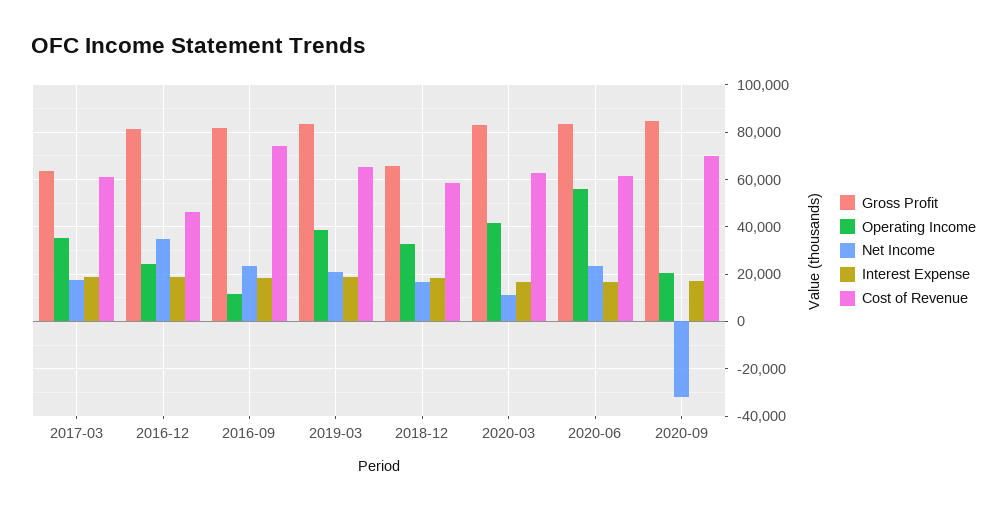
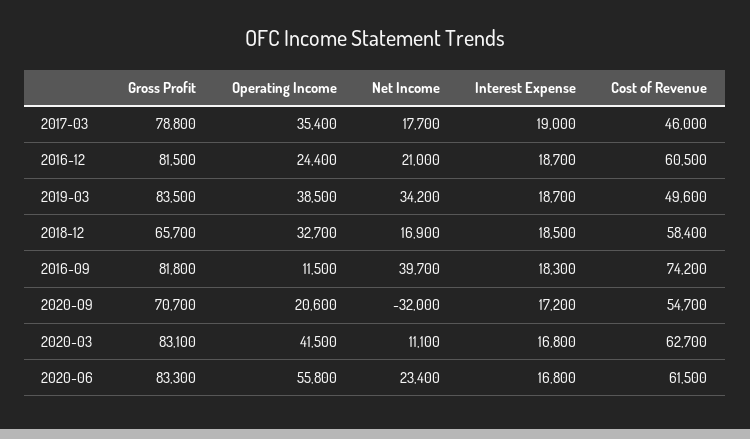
Gross Profit, 2017-03: 65000 -> 78800
Cost of Revenue, 2017-03: 60000 -> 46000
Net Income, 2016-12: 35000 -> 21000
Cost of Revenue, 2016-12: 45000 -> 60500
Net Income, 2016-09: 25000 -> 39700
Net Income, 2019-03: 20000 -> 34200
Cost of Revenue, 2019-03: 65000 -> 49600
Gross Profit, 2020-09: 85000 -> 70700
Cost of Revenue, 2020-09: 70000 -> 54700

